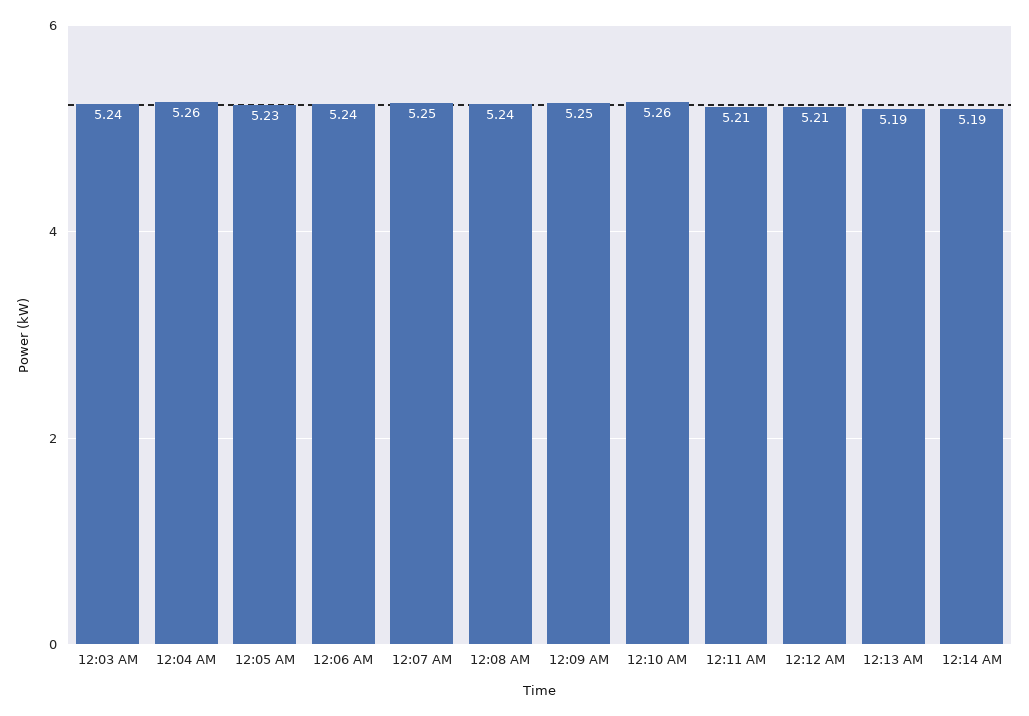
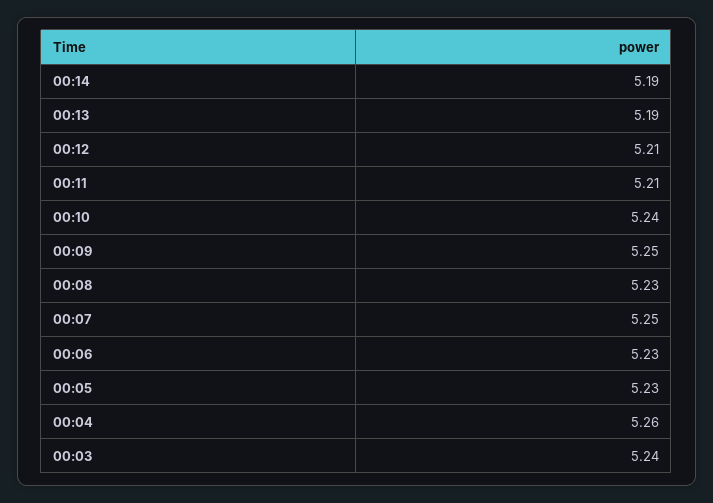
12:06 AM: 5.24 -> 5.23
12:08 AM: 5.24 -> 5.23
12:10 AM: 5.26 -> 5.24

